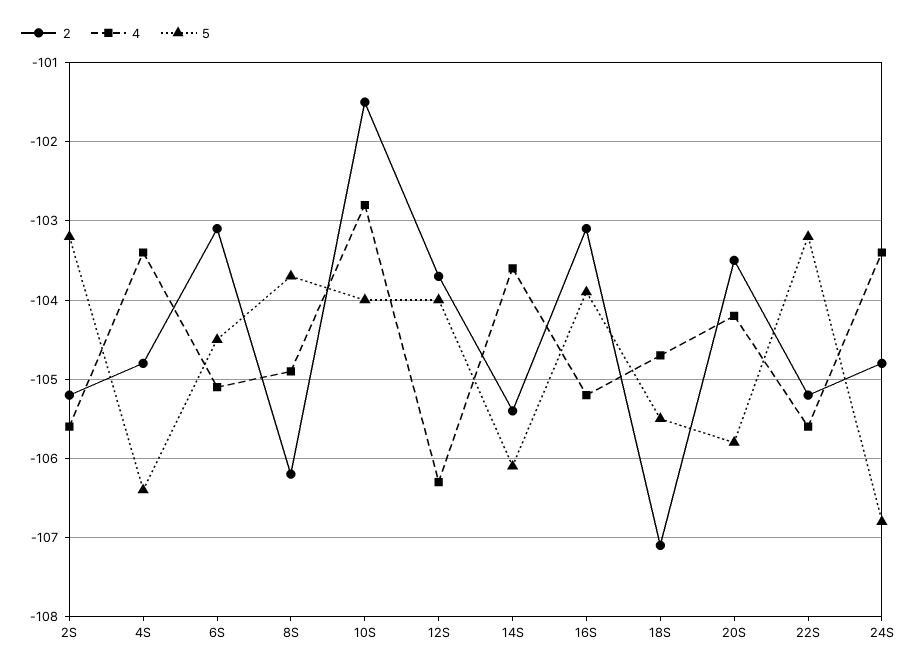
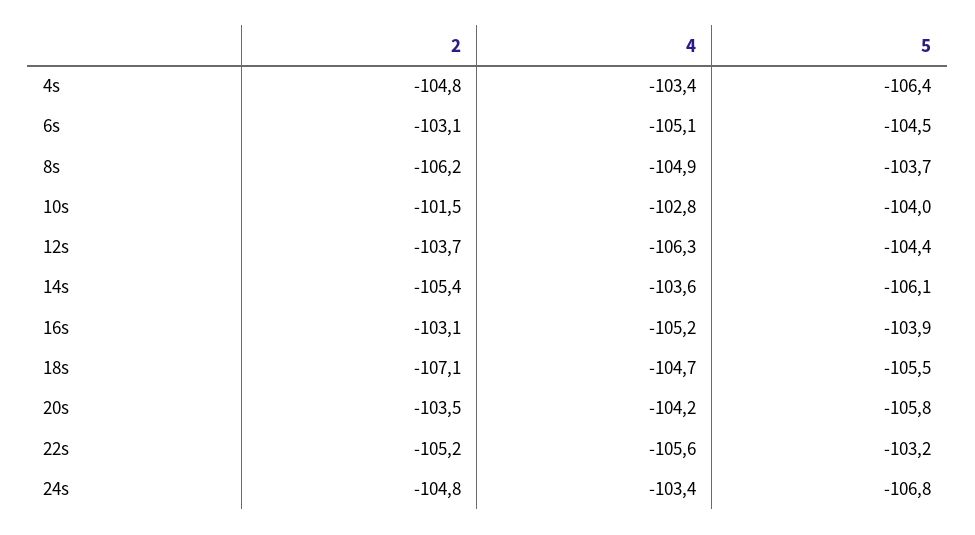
2, 2S: -105.2 -> none
4, 2S: -105.6 -> none
5, 2S: -103.2 -> none
5, 12S: -104 -> -104.4

